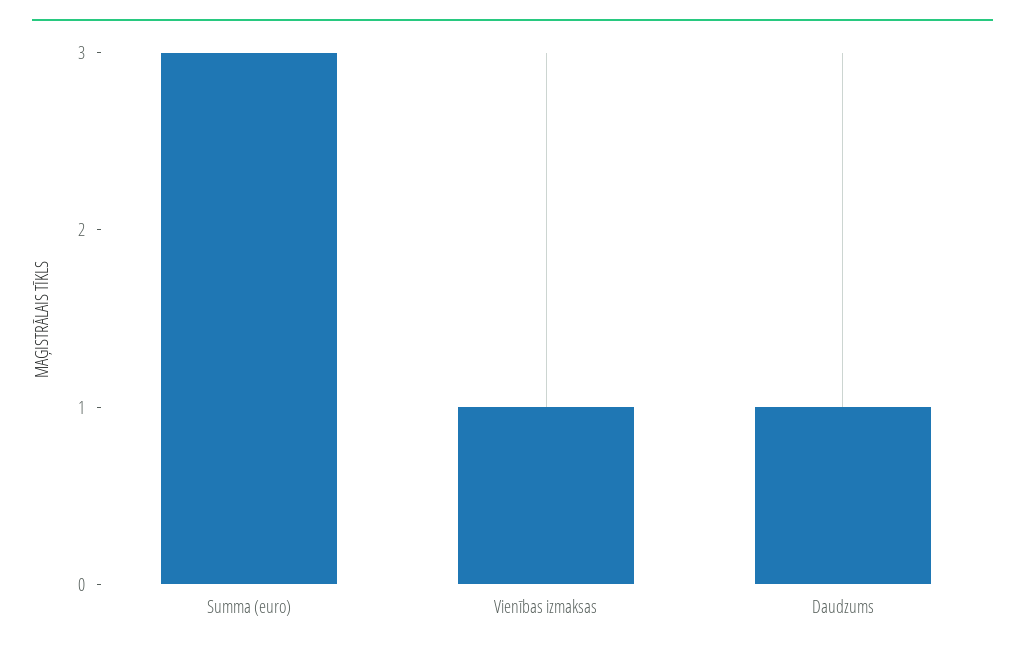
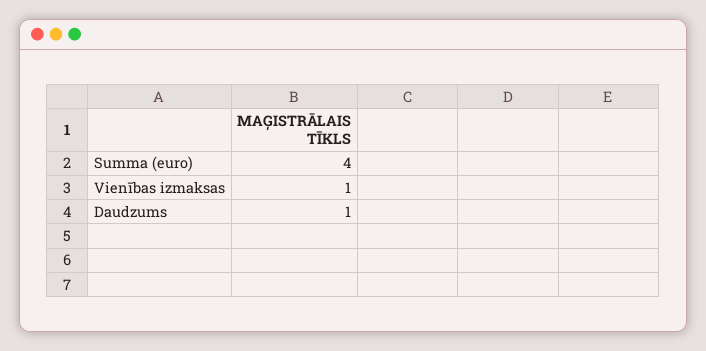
Summa (euro): 3 -> 4

